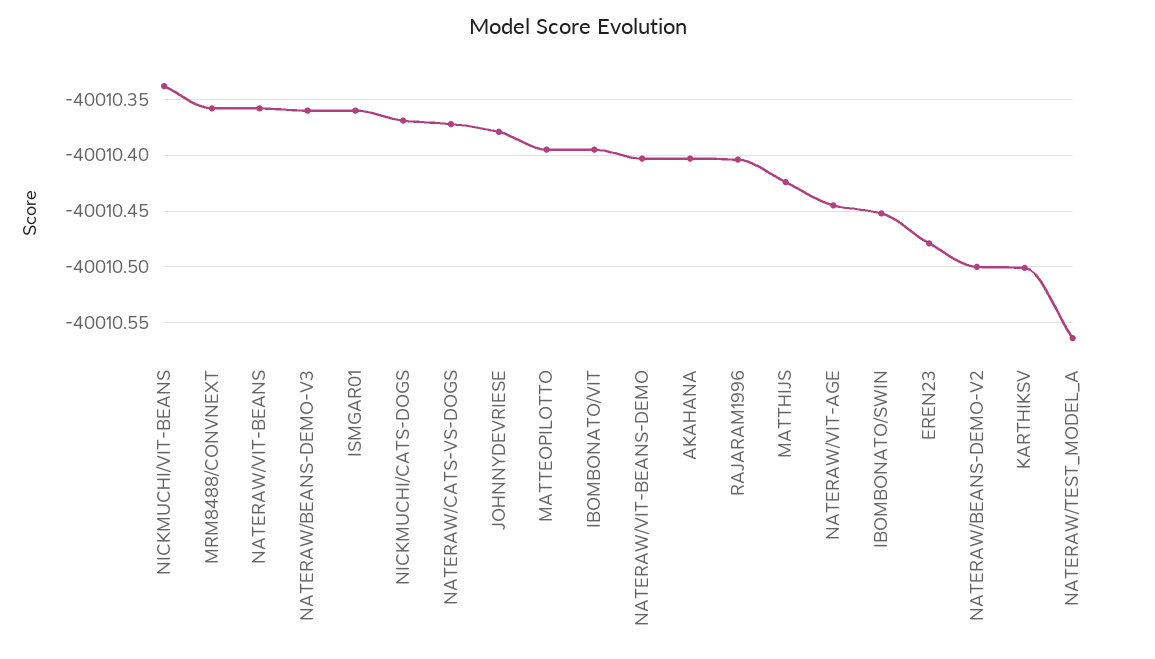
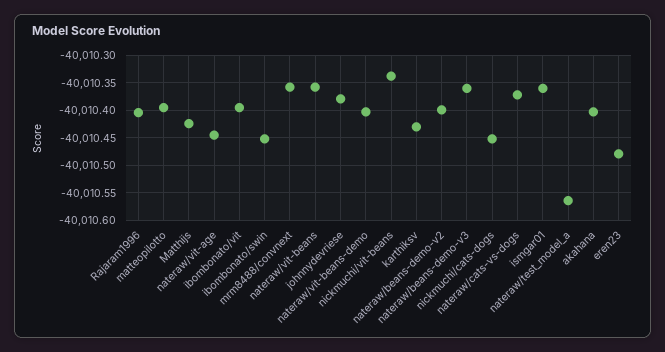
NICKMUCHI/CATS-DOGS: -40010.37 -> -40010.45
NATERAW/BEANS-DEMO-V2: -40010.5 -> -40010.4
KARTHIKSV: -40010.5 -> -40010.425

